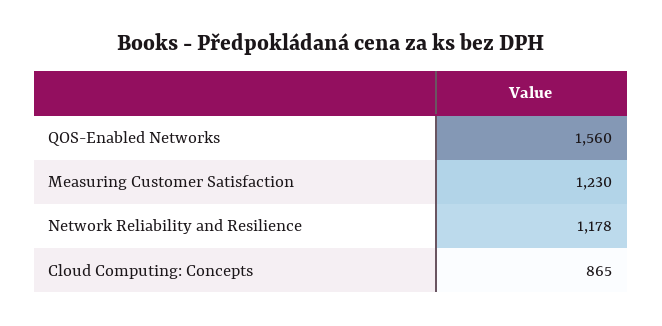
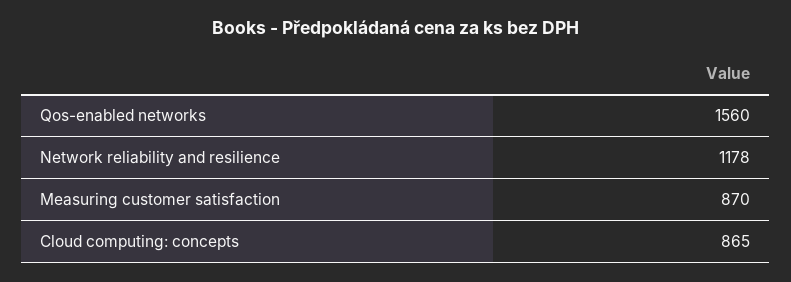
Measuring Customer Satisfaction: 1230 -> 870

